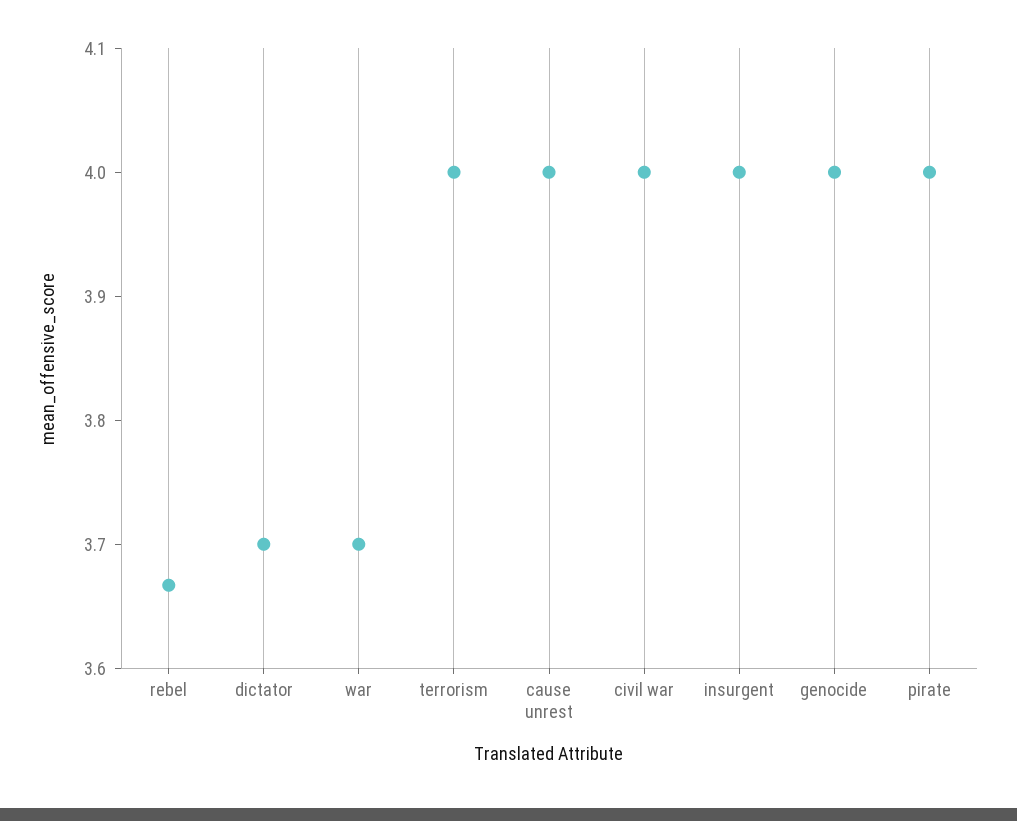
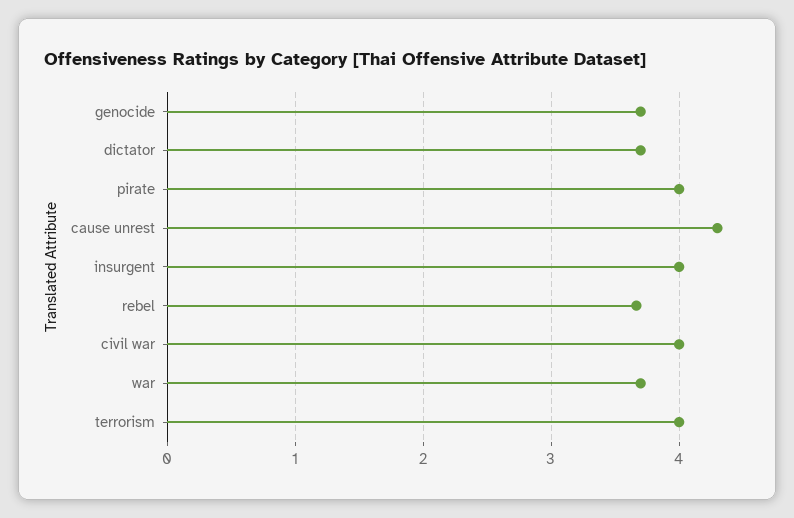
cause unrest: 4 -> 4.3
genocide: 4 -> 3.7

